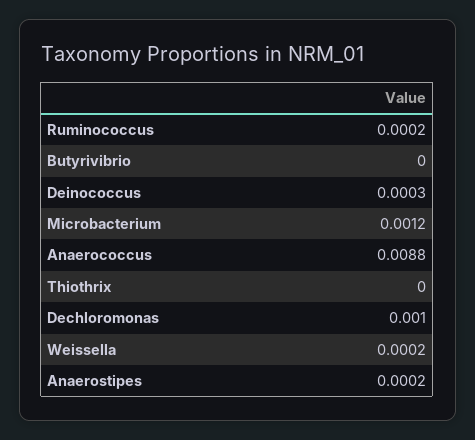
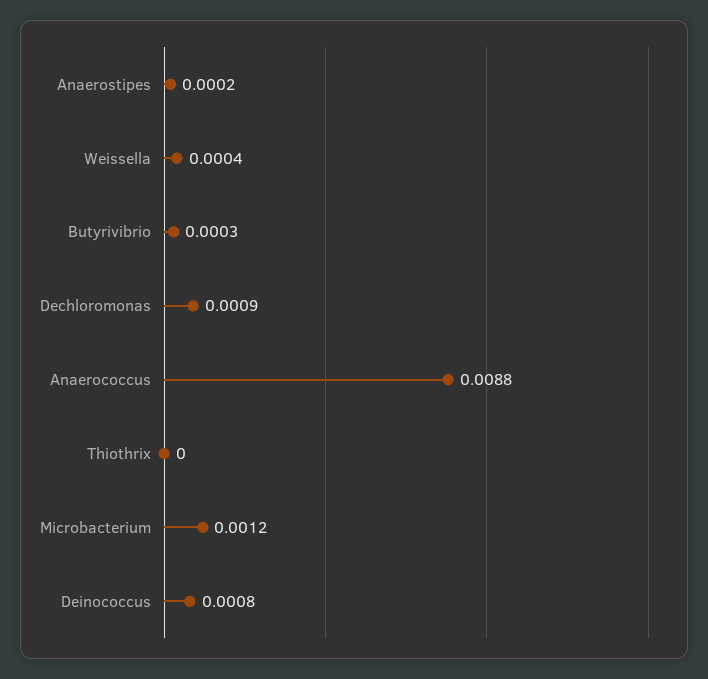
Ruminococcus: 0.0002 -> none
Butyrivibrio: 0 -> 0.0003
Deinococcus: 0.0003 -> 0.0008
Dechloromonas: 0.001 -> 0.0009
Weissella: 0.0002 -> 0.0004

